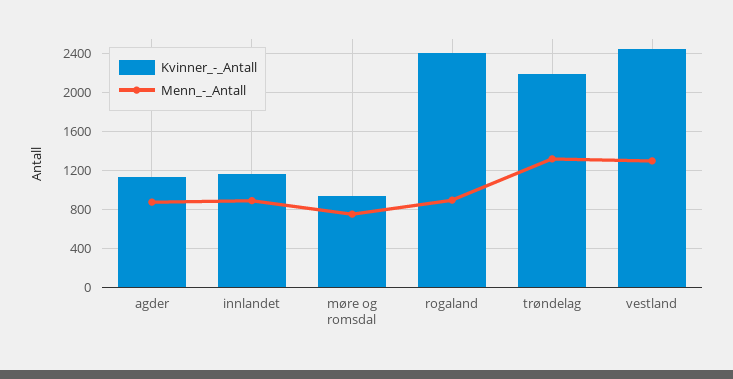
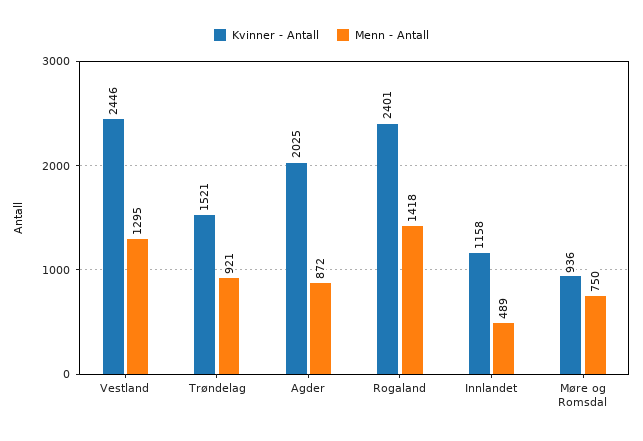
Kvinner_-_Antall, agder: 1100 -> 2025
Menn_-_Antall, innlandet: 900 -> 489
Menn_-_Antall, rogaland: 900 -> 1418
Kvinner_-_Antall, trøndelag: 2200 -> 1521
Menn_-_Antall, trøndelag: 1300 -> 921

